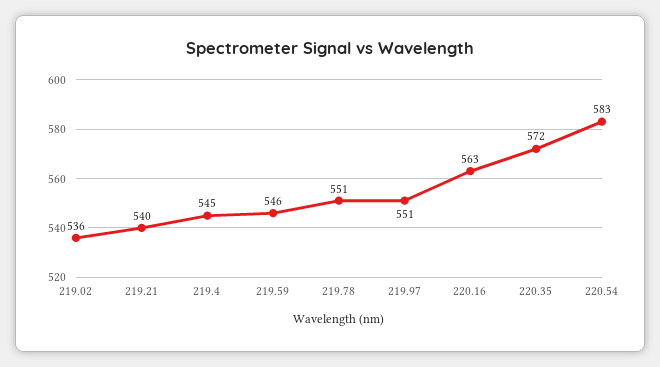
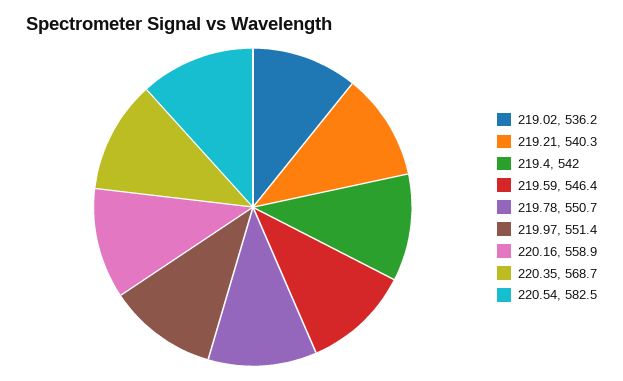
219.4: 545 -> 542
220.16: 563 -> 558.9
220.35: 572 -> 568.7

